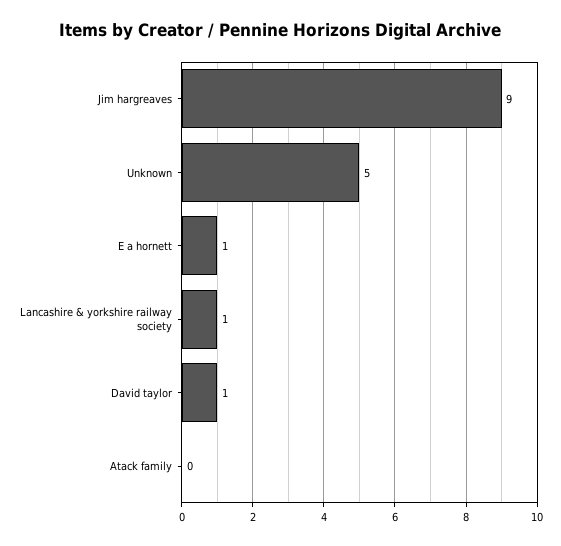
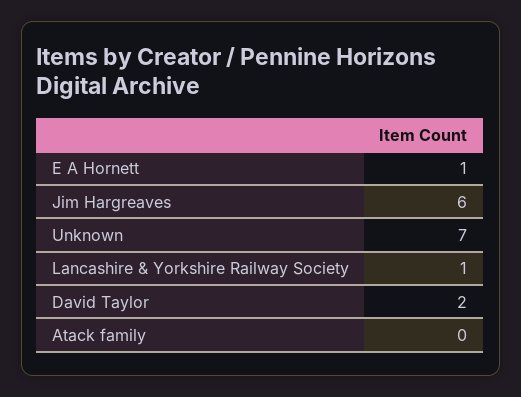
Jim hargreaves: 9 -> 6
Unknown: 5 -> 7
David taylor: 1 -> 2

